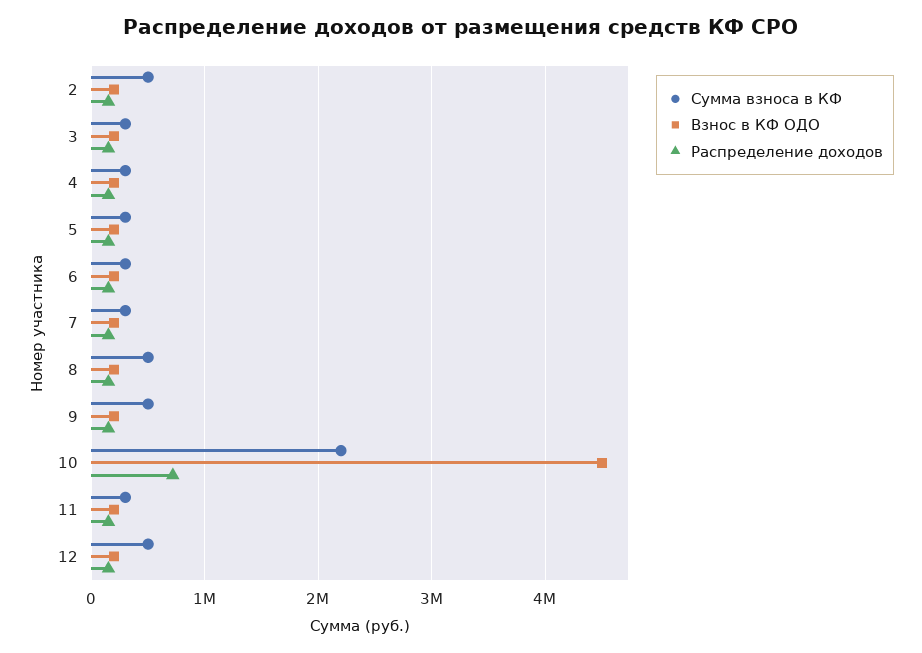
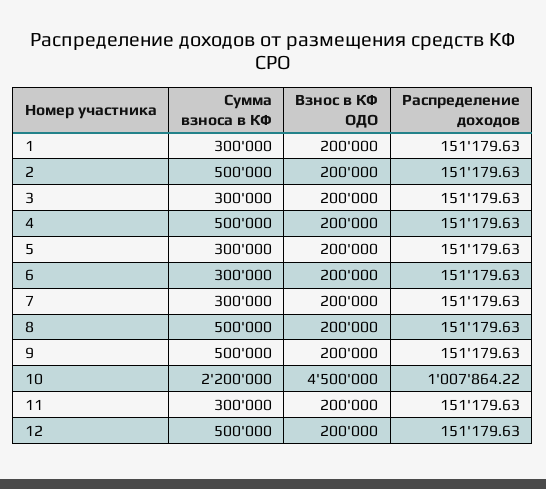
Сумма взноса в КФ, 4: 300000 -> 500000
Распределение доходов, 10: 700000 -> 1007864.22
Сумма взноса в КФ, 1: none -> 300000
Взнос в КФ ОДО, 1: none -> 200000
Распределение доходов, 1: none -> 151179.63

